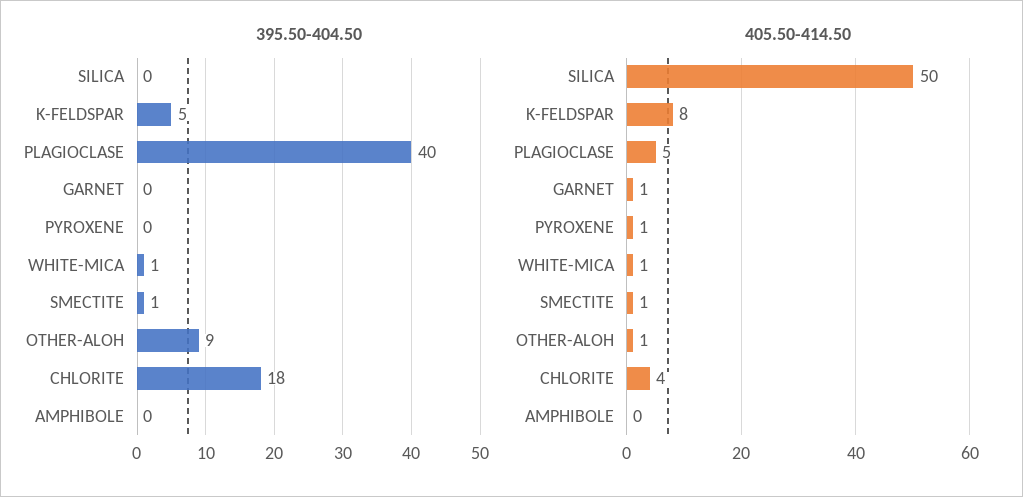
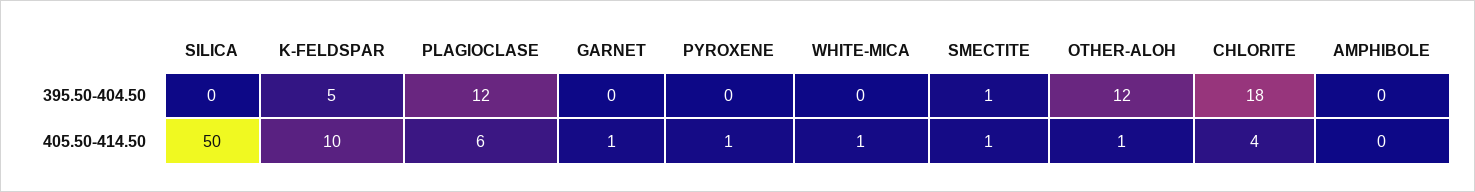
395.50-404.50, PLAGIOCLASE: 40 -> 12
395.50-404.50, WHITE-MICA: 1 -> 0
395.50-404.50, OTHER-ALOH: 9 -> 12
405.50-414.50, K-FELDSPAR: 8 -> 10
405.50-414.50, PLAGIOCLASE: 5 -> 6

